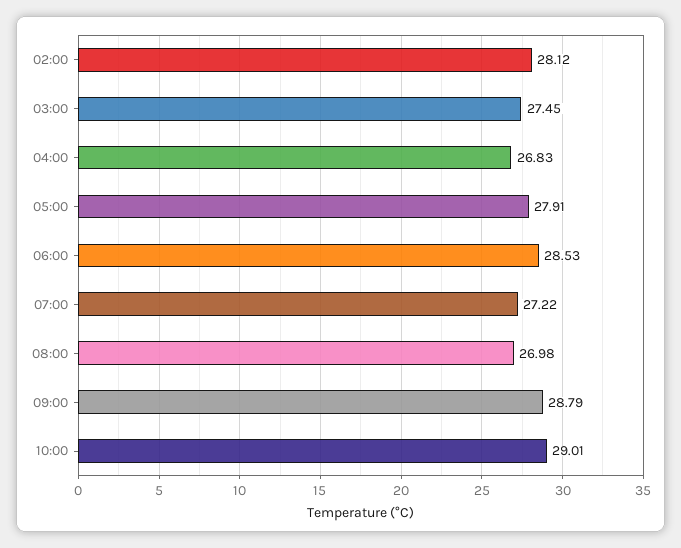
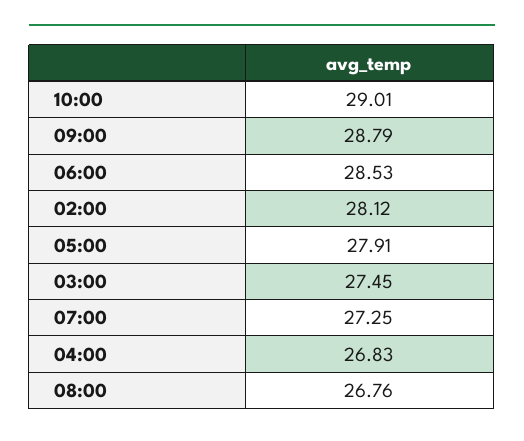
07:00: 27.22 -> 27.25
08:00: 26.98 -> 26.76

